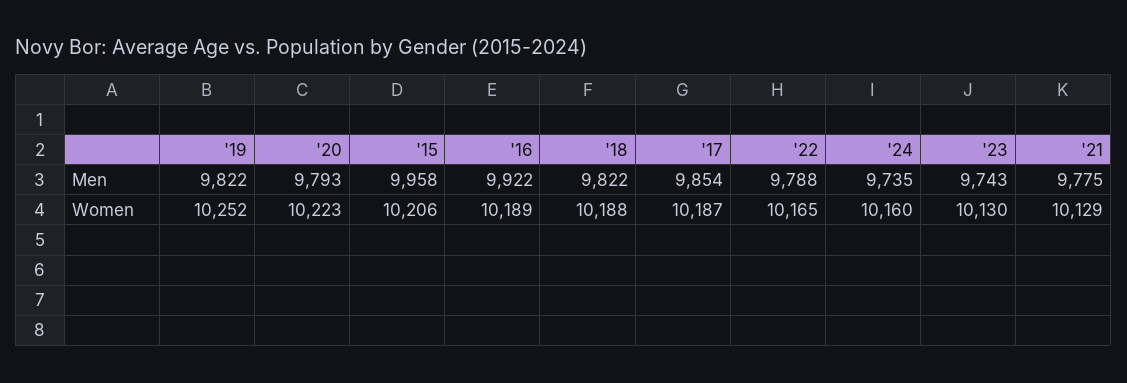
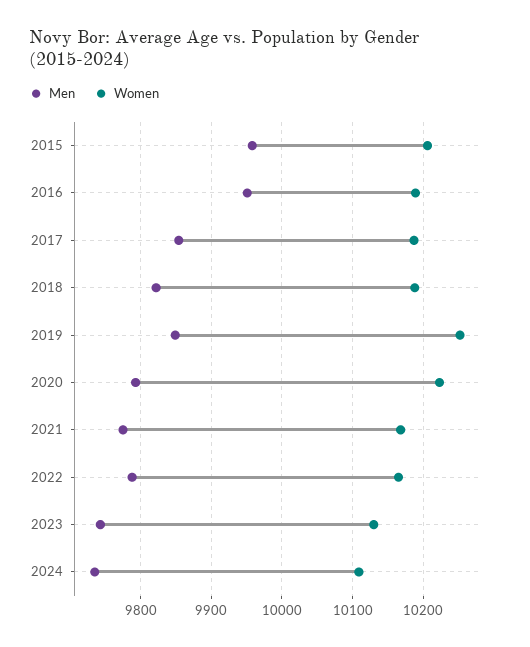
Men, '19: 9822 -> 9850
Men, '16: 9922 -> 9950
Women, '24: 10160 -> 10110
Women, '21: 10129 -> 10170

